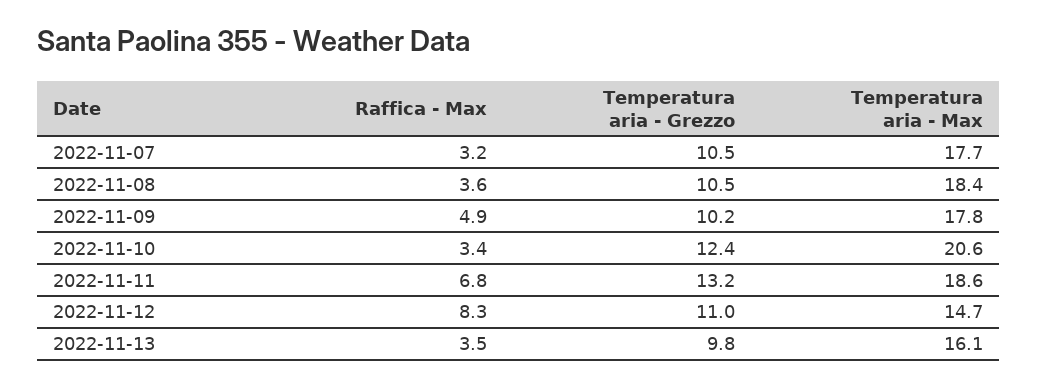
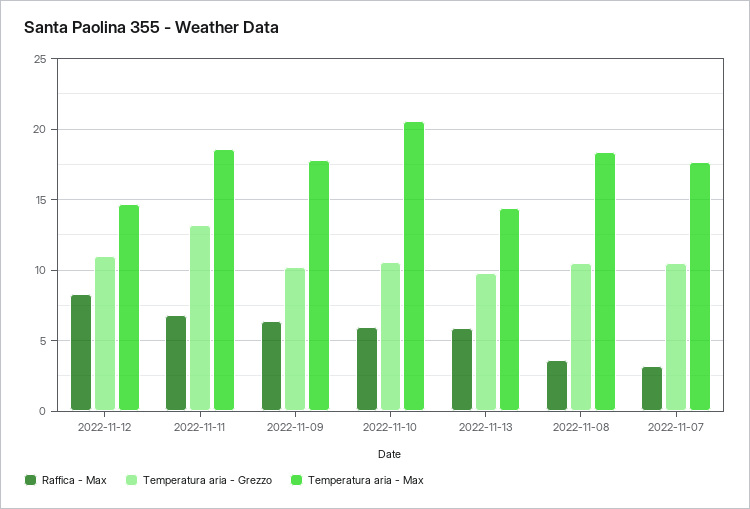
Raffica - Max, 2022-11-09: 4.9 -> 6.5
Raffica - Max, 2022-11-10: 3.4 -> 6
Temperatura aria - Grezzo, 2022-11-10: 12.4 -> 10.5
Raffica - Max, 2022-11-13: 3.5 -> 6
Temperatura aria - Max, 2022-11-13: 16.1 -> 14.5

